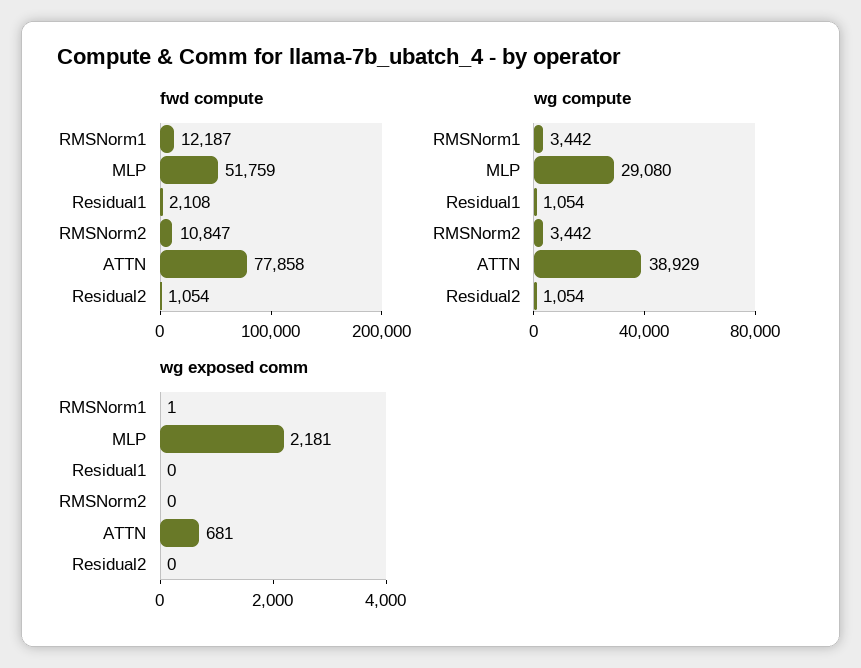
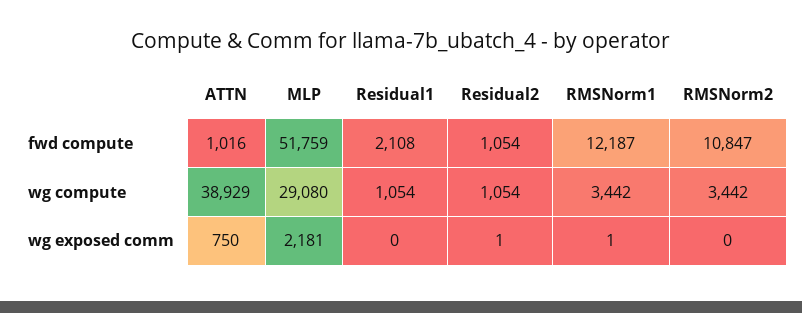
fwd compute, ATTN: 77858 -> 1016
wg exposed comm, ATTN: 681 -> 750
wg exposed comm, Residual2: 0 -> 1

